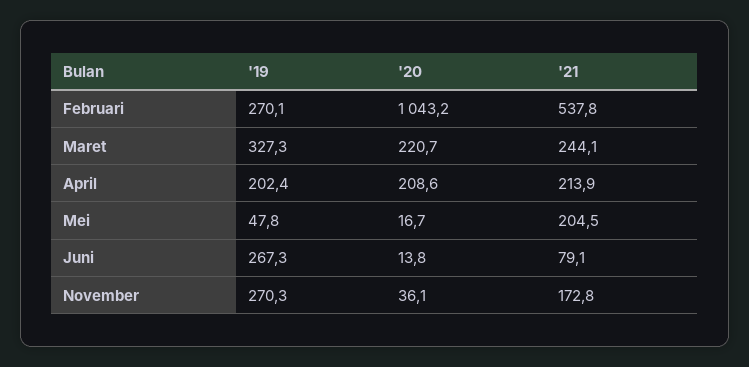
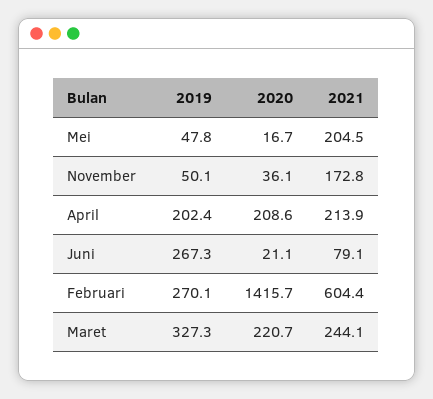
'20, Februari: 1043.2 -> 1415.7
'21, Februari: 537.8 -> 604.4
'20, Juni: 13.8 -> 21.1
'19, November: 270.3 -> 50.1

